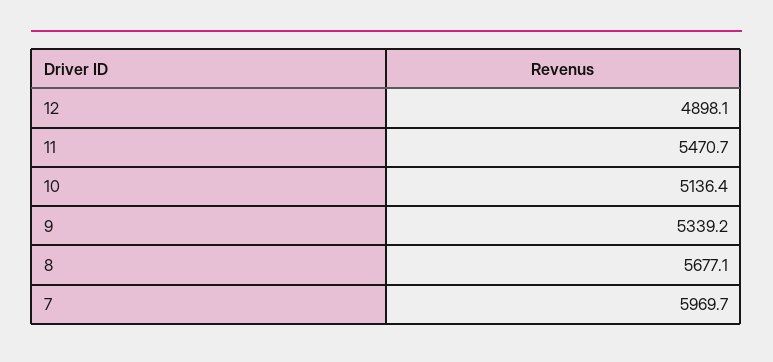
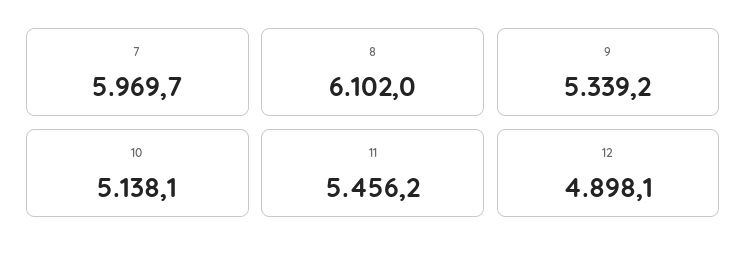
11: 5470.7 -> 5456.2
10: 5136.4 -> 5138.1
8: 5677.1 -> 6102

